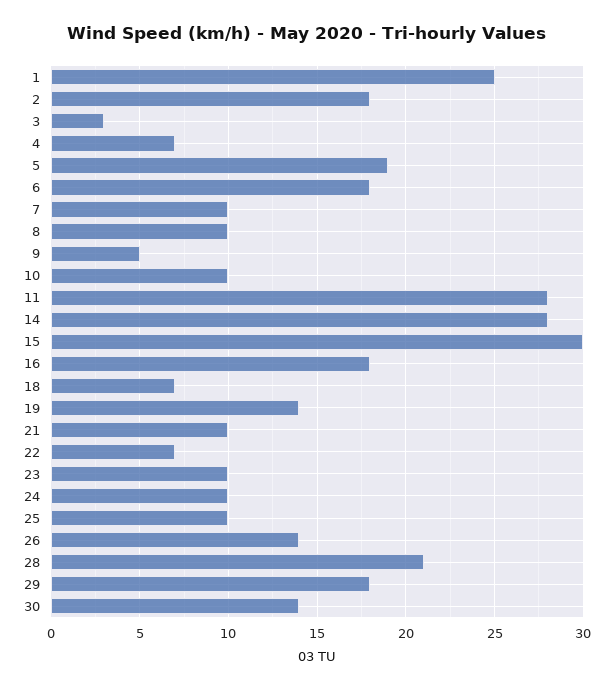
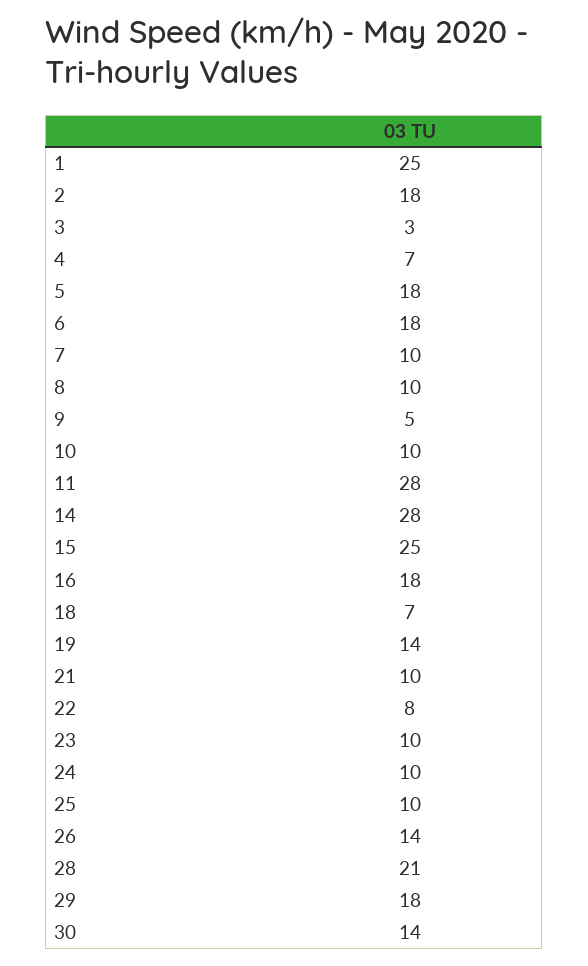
5: 19 -> 18
15: 30 -> 25
22: 7 -> 8

